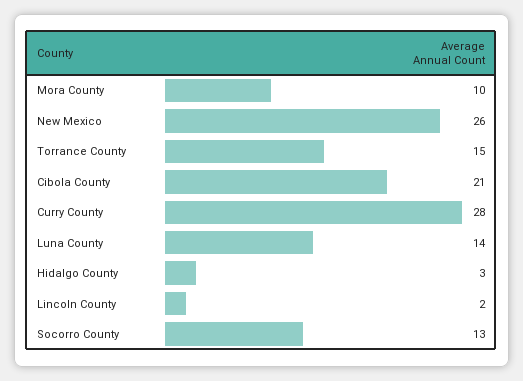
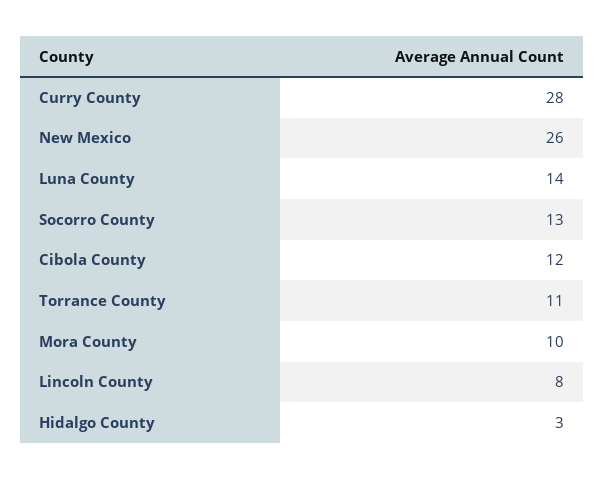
Torrance County: 15 -> 11
Cibola County: 21 -> 12
Lincoln County: 2 -> 8

